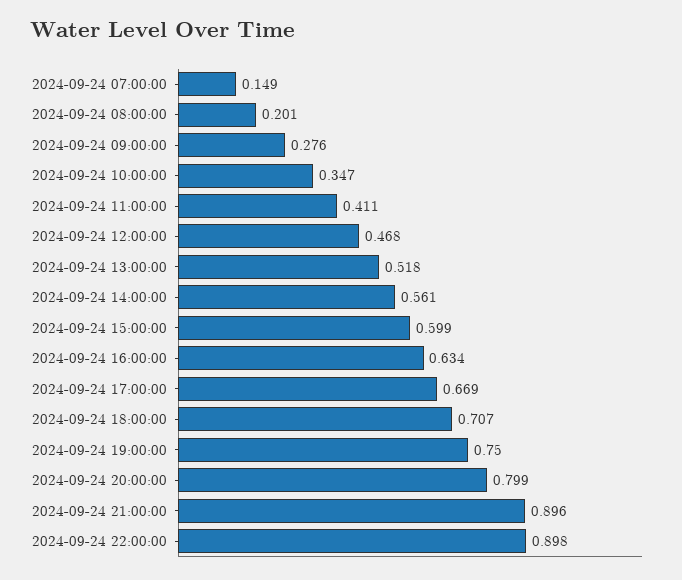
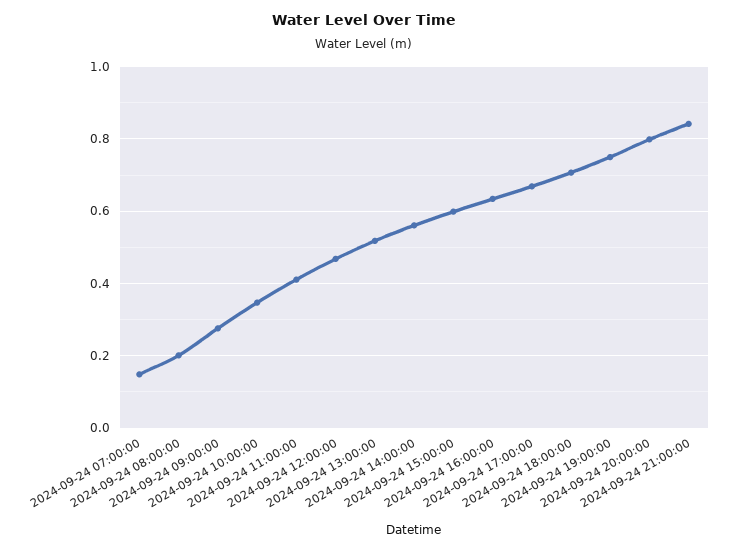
2024-09-24 21:00:00: 0.896 -> 0.84
2024-09-24 22:00:00: 0.898 -> none

